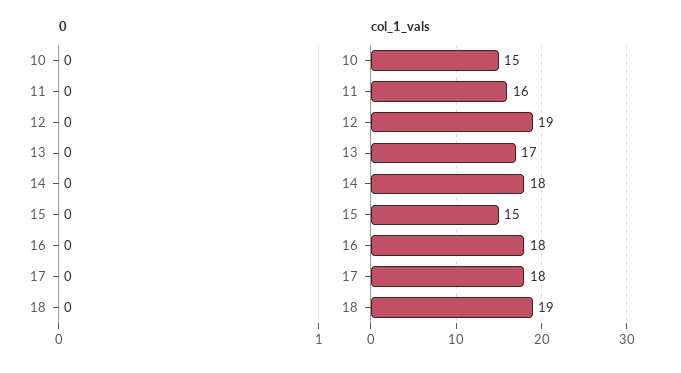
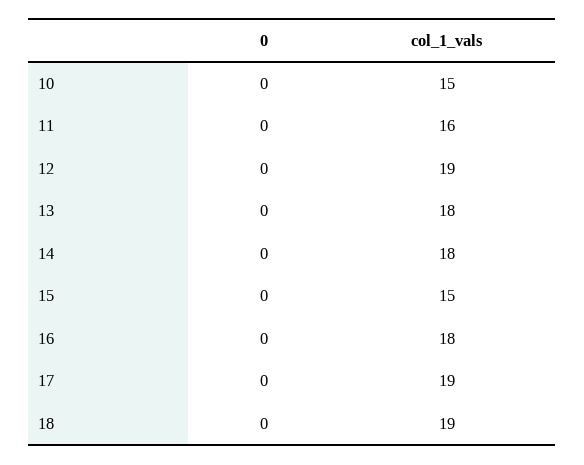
col_1_vals, 13: 17 -> 18
col_1_vals, 17: 18 -> 19

